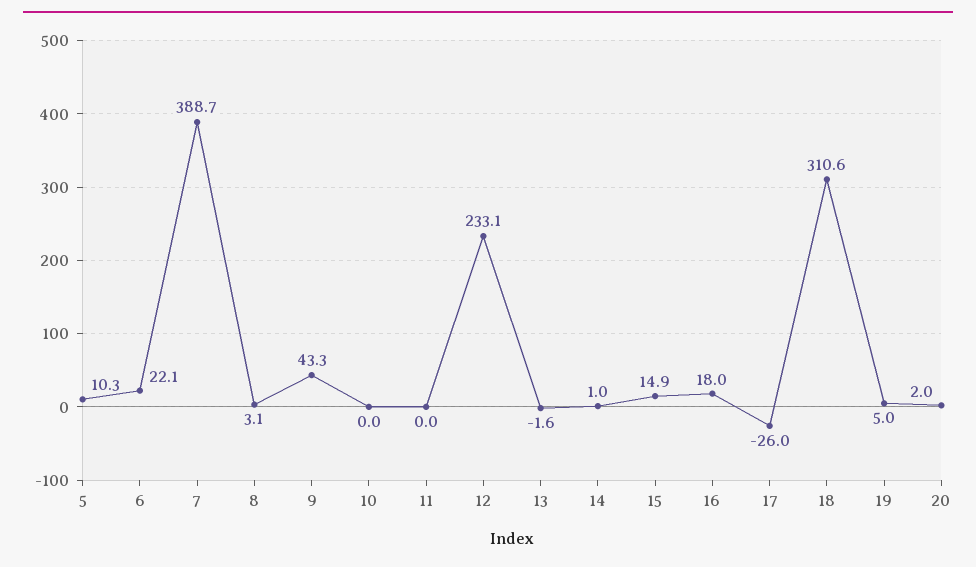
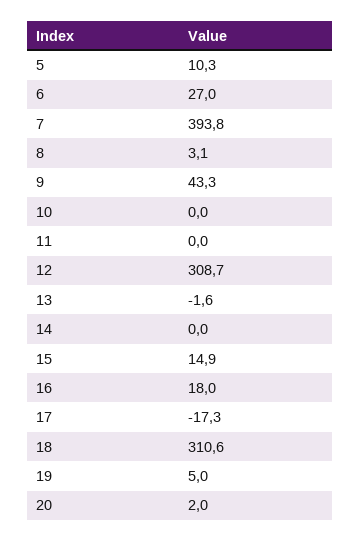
6: 22.1 -> 27
7: 388.7 -> 393.8
12: 233.1 -> 308.7
14: 1 -> 0
17: -26 -> -17.3

